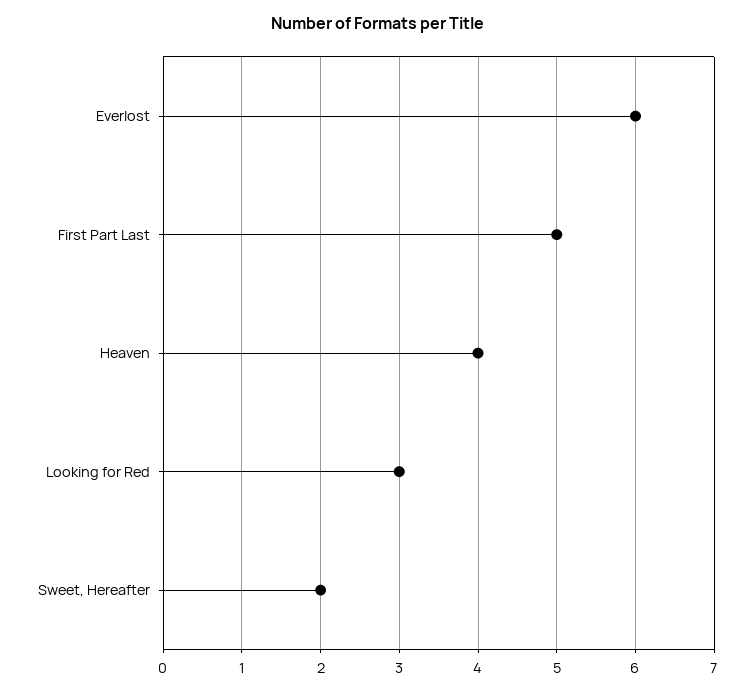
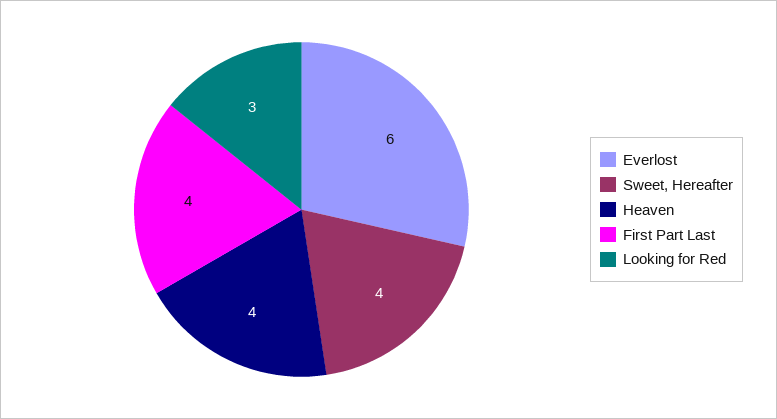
First Part Last: 5 -> 4
Sweet, Hereafter: 2 -> 4

